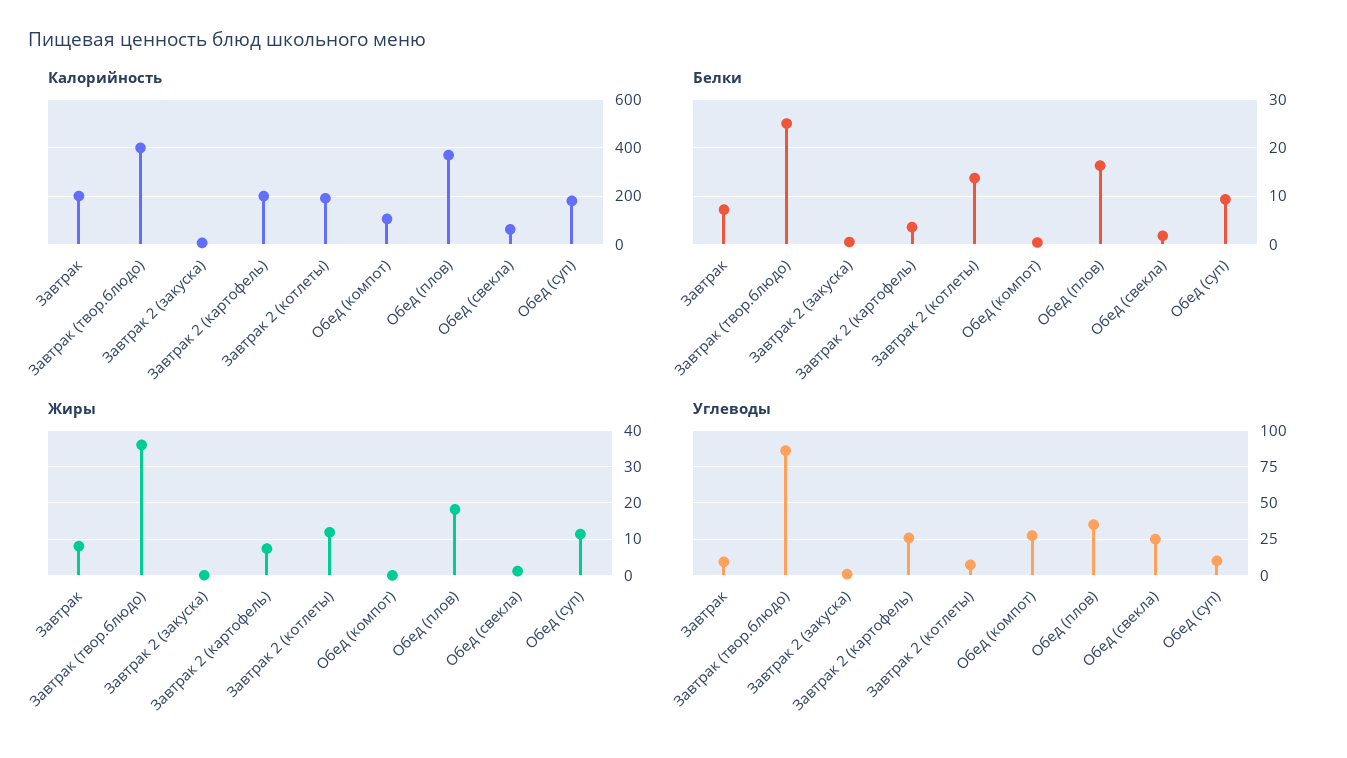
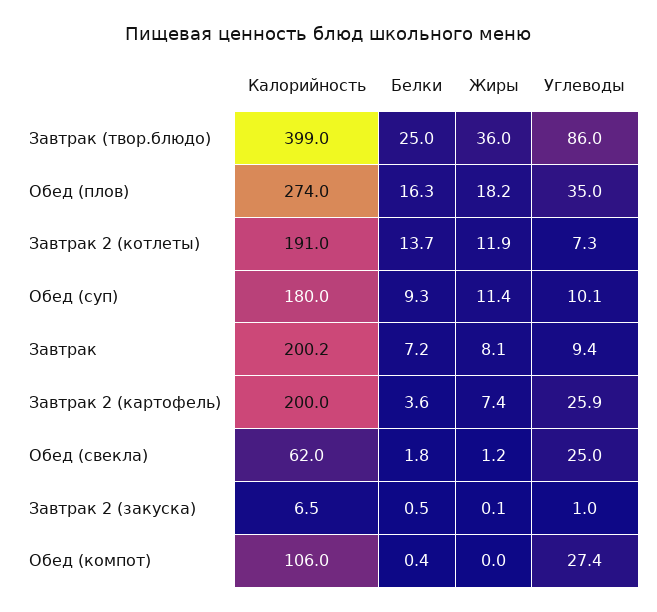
Калорийность, Обед (плов): 375 -> 274

